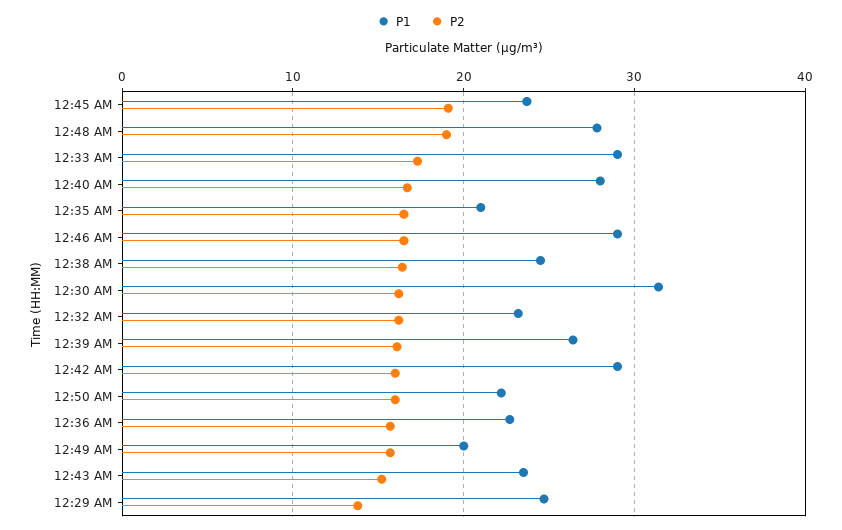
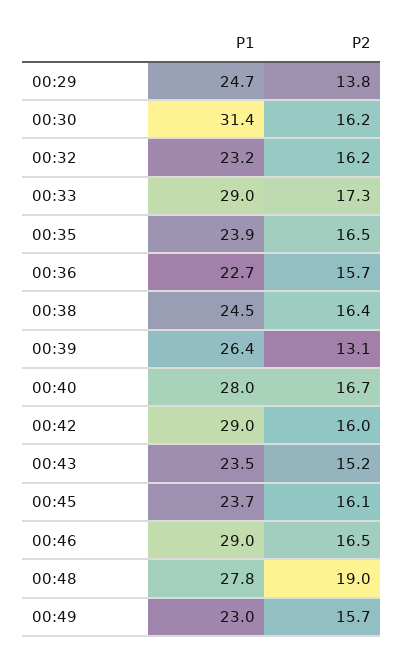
P2, 12:45 AM: 19 -> 16.1
P1, 12:35 AM: 21 -> 23.9
P2, 12:39 AM: 16 -> 13.1
P1, 12:50 AM: 22 -> none
P2, 12:50 AM: 16 -> none
P1, 12:49 AM: 20 -> 23

